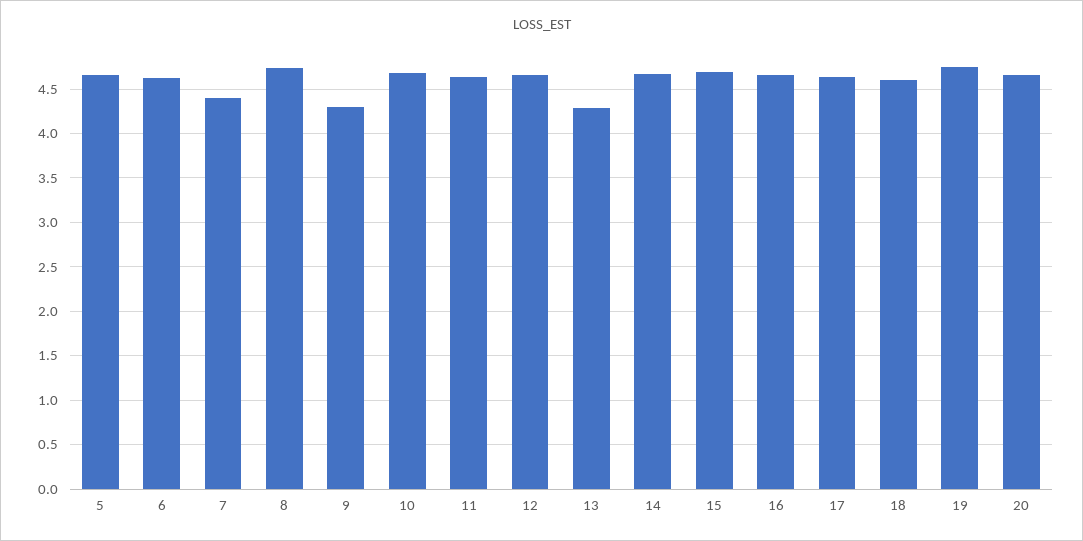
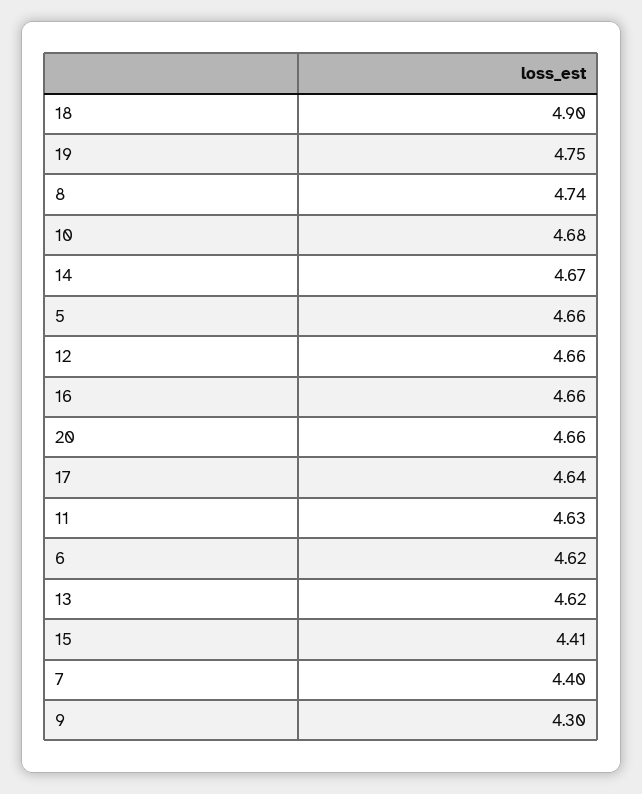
13: 4.3 -> 4.62
15: 4.7 -> 4.41
18: 4.6 -> 4.9

